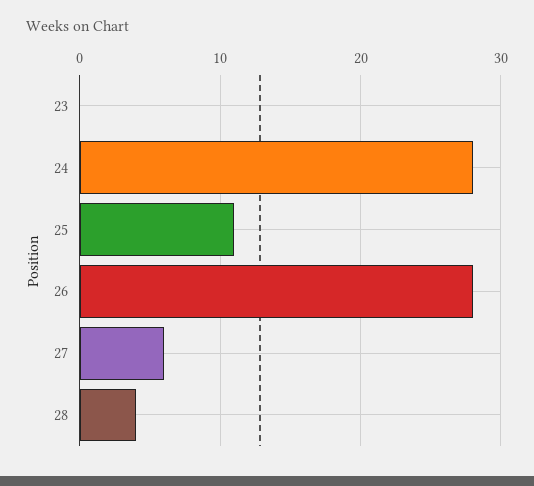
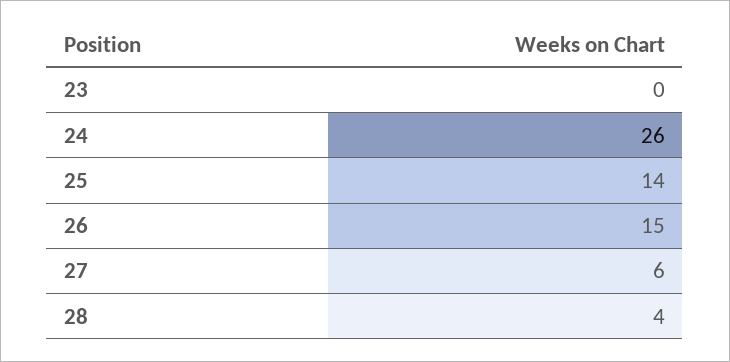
24: 28 -> 26
25: 11 -> 14
26: 28 -> 15

